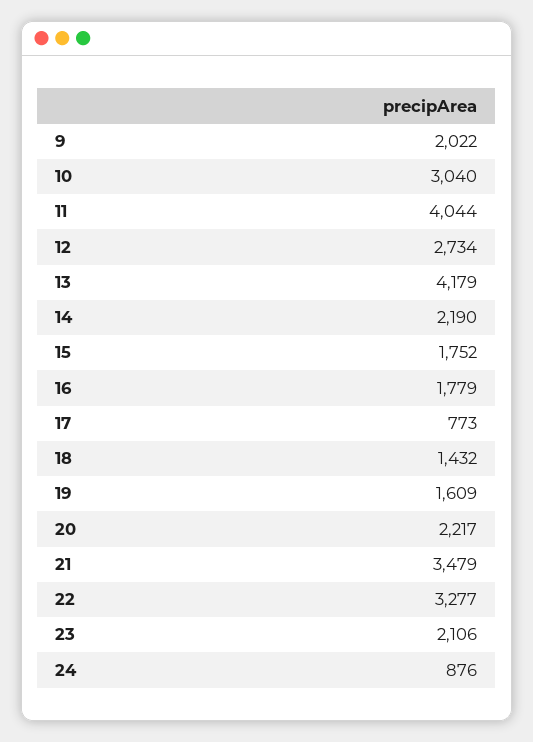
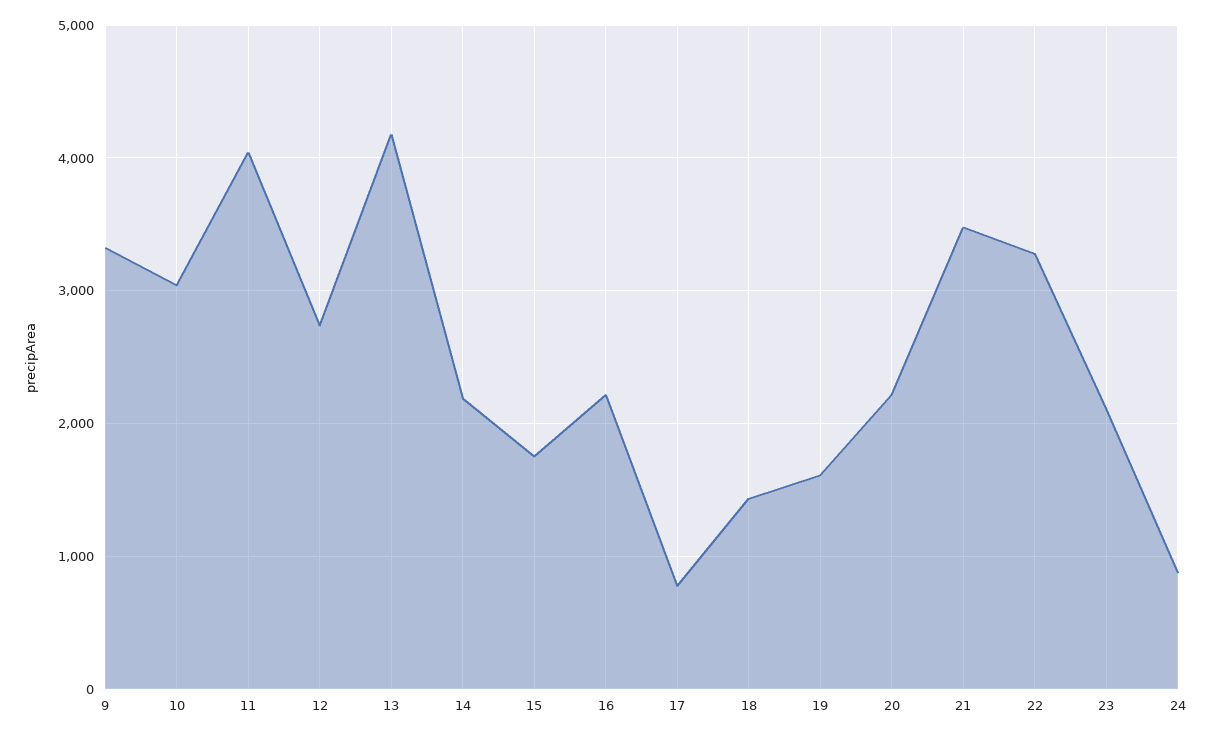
9: 2022 -> 3300
16: 1779 -> 2200

